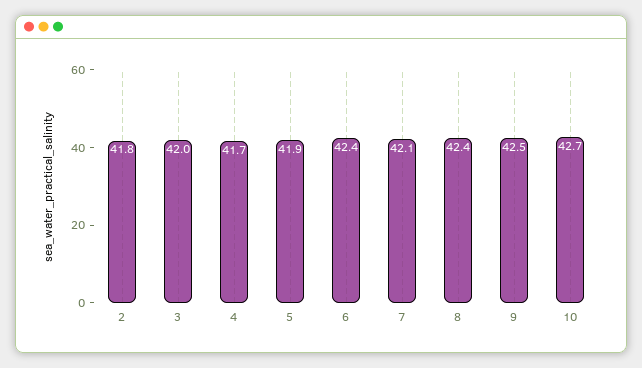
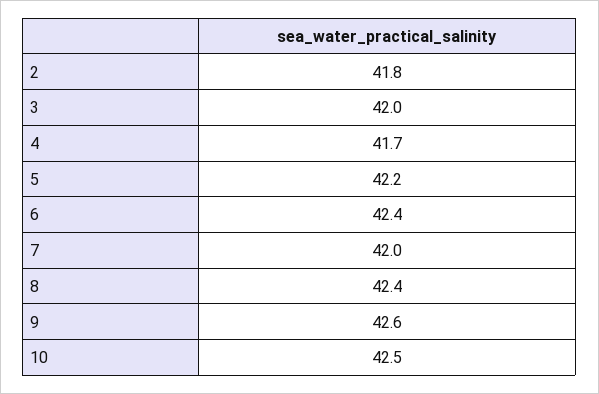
5: 41.9 -> 42.2
7: 42.1 -> 42
9: 42.5 -> 42.6
10: 42.7 -> 42.5

